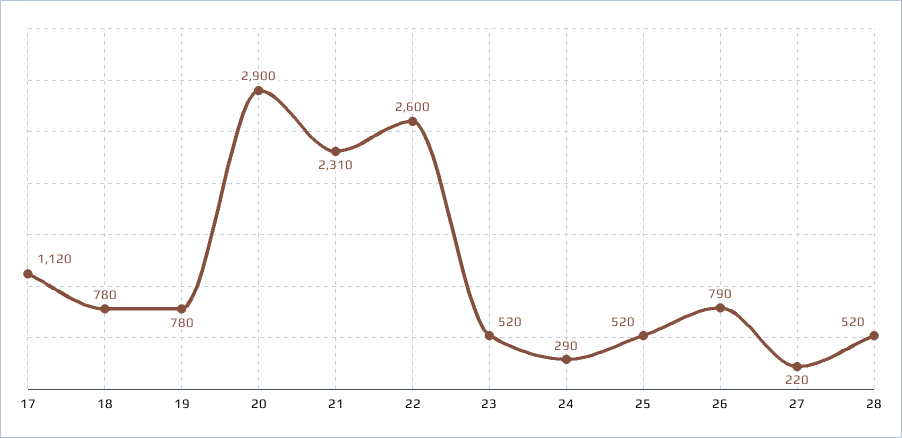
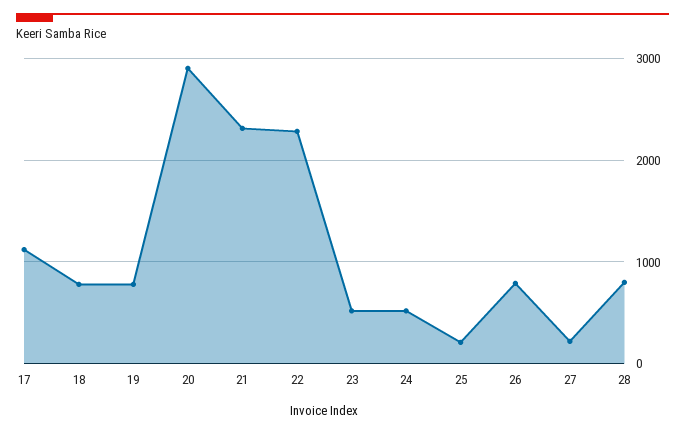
22: 2600 -> 2300
24: 290 -> 500
25: 520 -> 200
28: 520 -> 800

